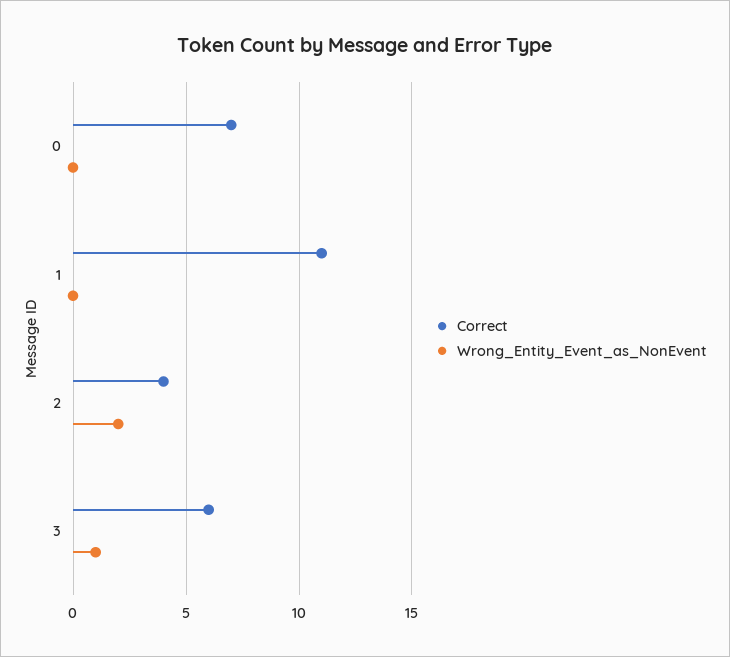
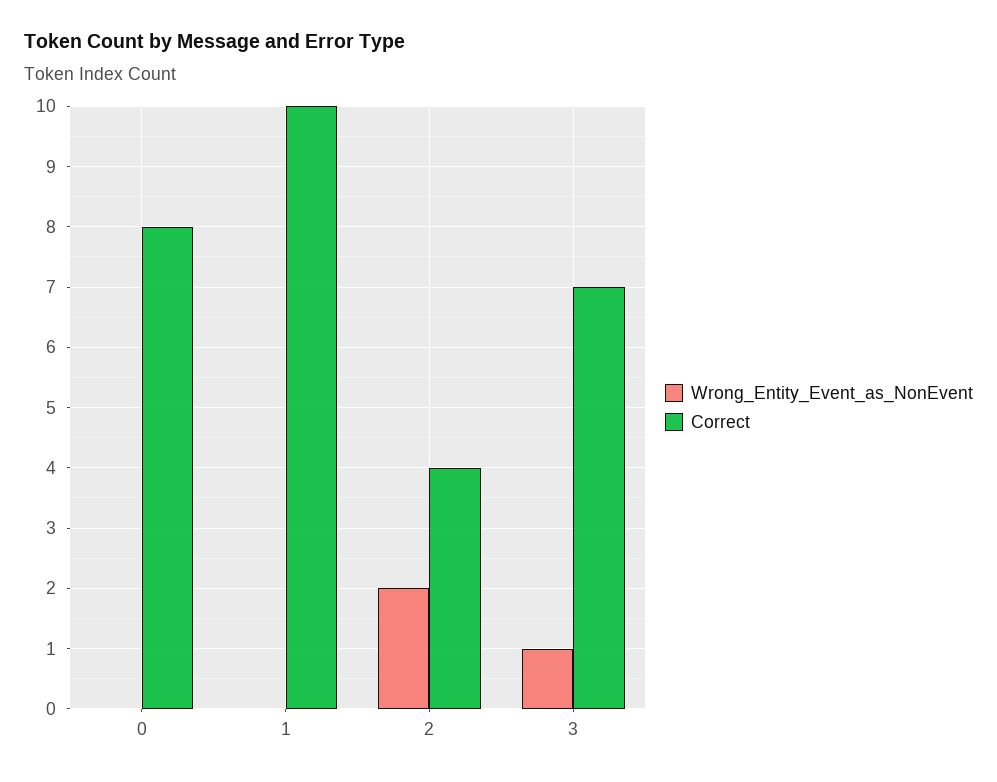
Correct, 0: 7 -> 8
Correct, 1: 11 -> 10
Correct, 3: 6 -> 7

